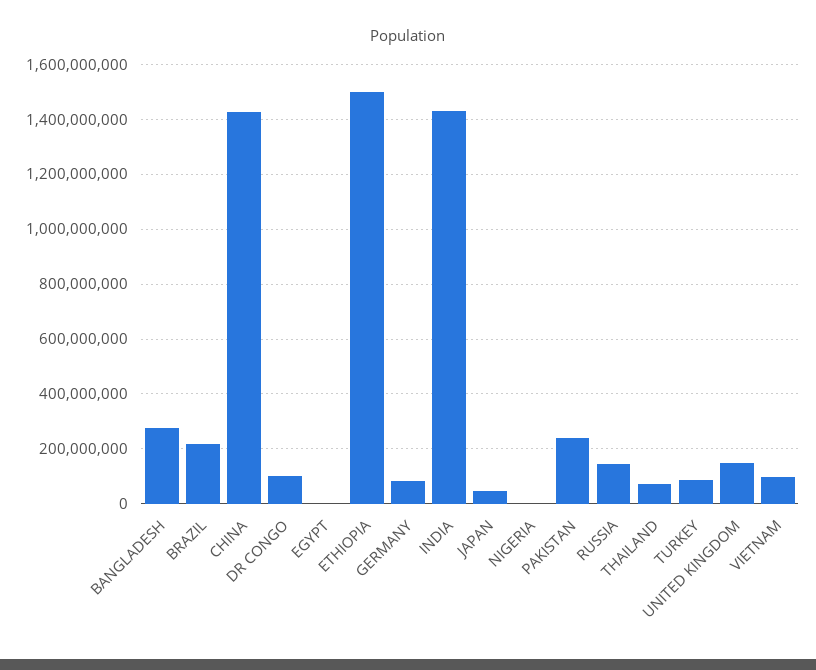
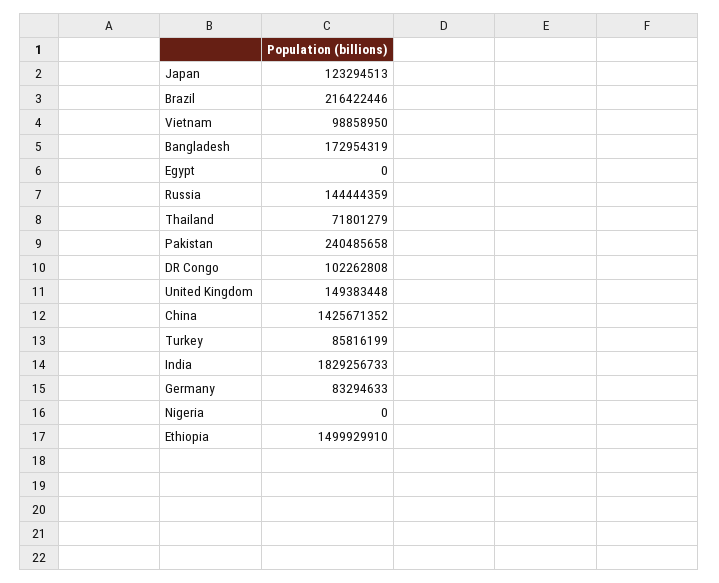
BANGLADESH: 275000000 -> 172954319
INDIA: 1425000000 -> 1829256733
JAPAN: 50000000 -> 123294513

